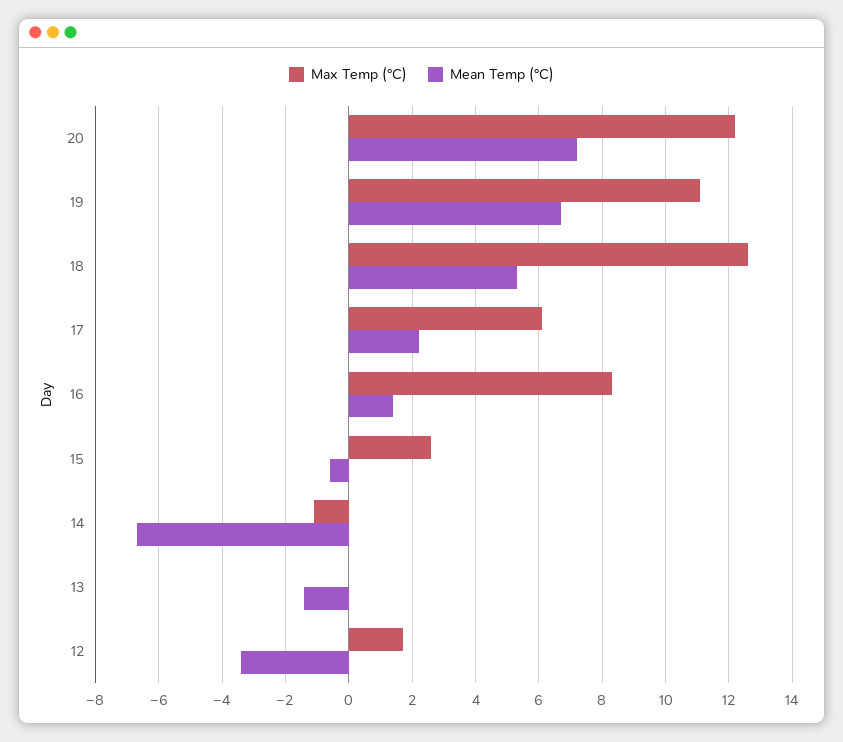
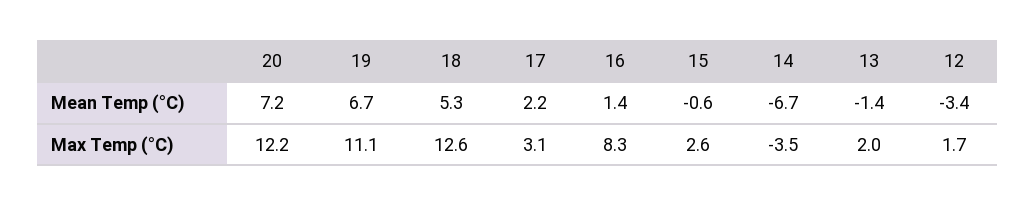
Max Temp (°C), 17: 6 -> 3.1
Max Temp (°C), 14: -1 -> -3.5
Max Temp (°C), 13: 0 -> 2

